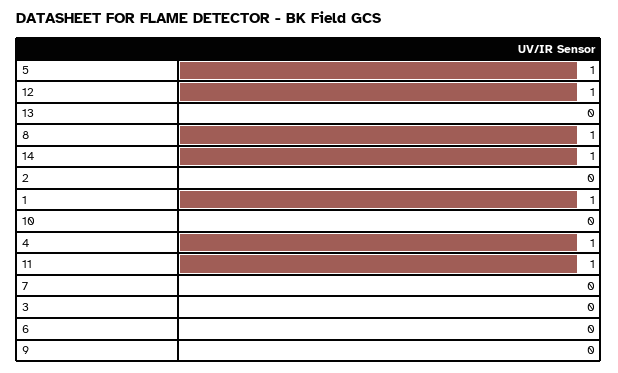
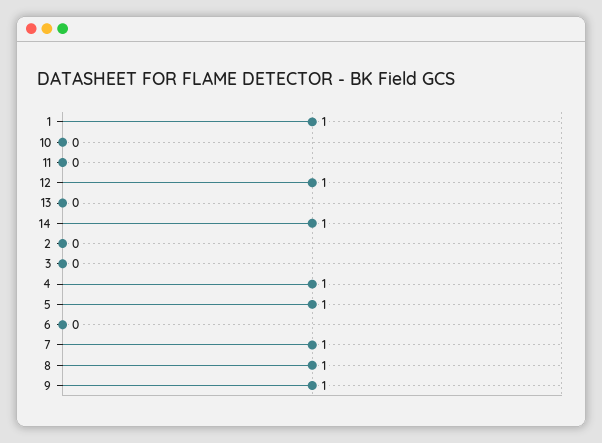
11: 1 -> 0
7: 0 -> 1
9: 0 -> 1

